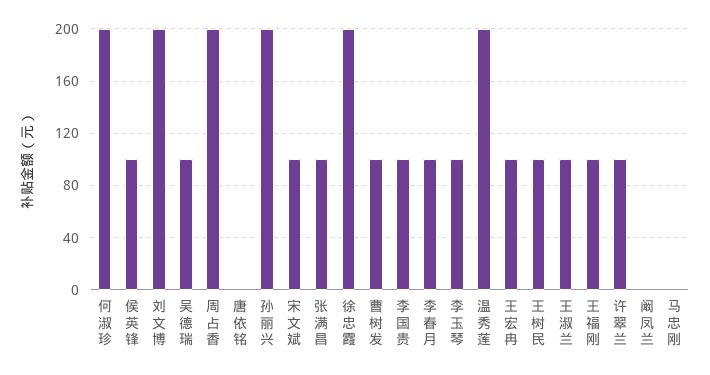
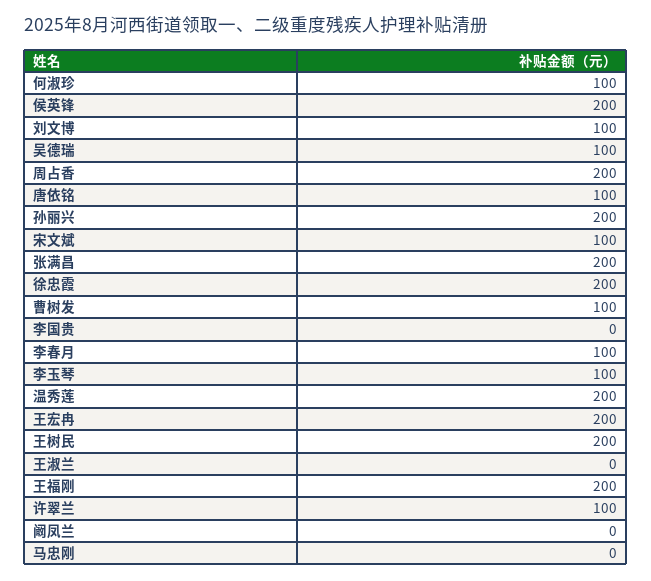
何淑珍: 200 -> 100
侯英锋: 100 -> 200
刘文博: 200 -> 100
唐依铭: 0 -> 100
张满昌: 100 -> 200
李国贵: 100 -> 0
王宏冉: 100 -> 200
王树民: 100 -> 200
王淑兰: 100 -> 0
王福刚: 100 -> 200

